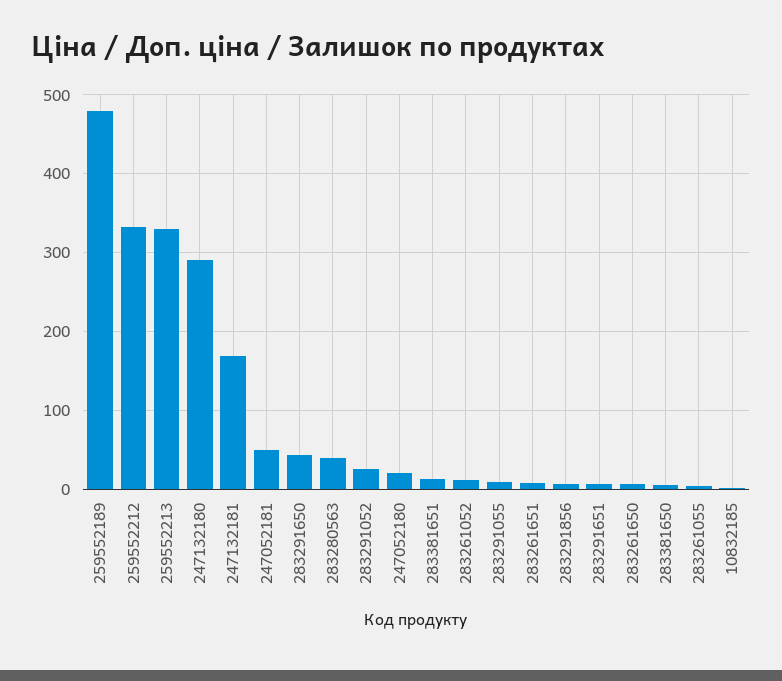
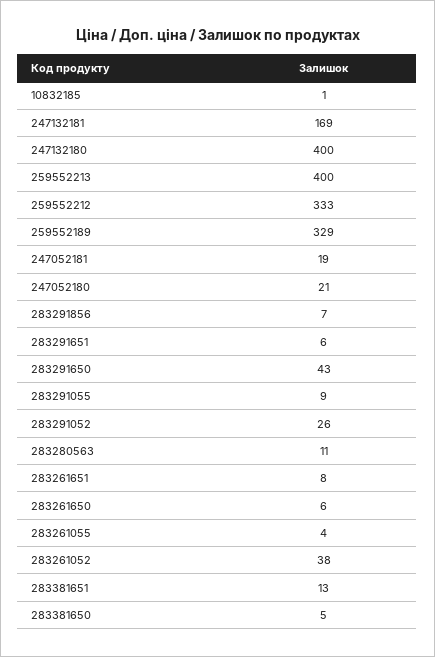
259552189: 480 -> 329
259552213: 330 -> 400
247132180: 290 -> 400
247052181: 50 -> 19
283280563: 40 -> 11
283261052: 10 -> 38

